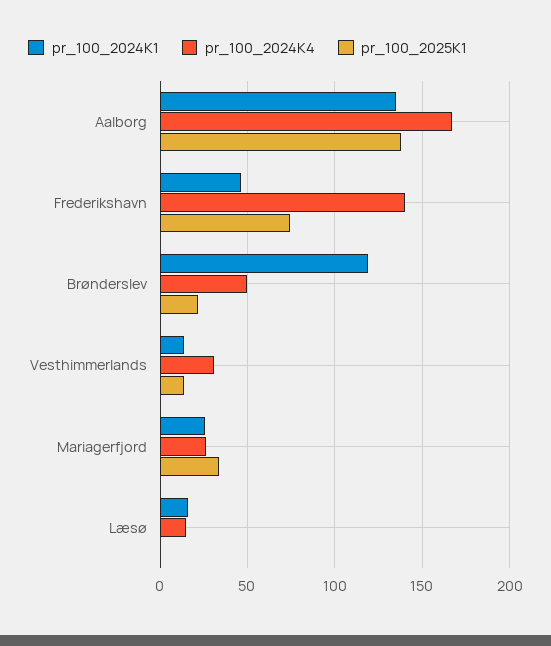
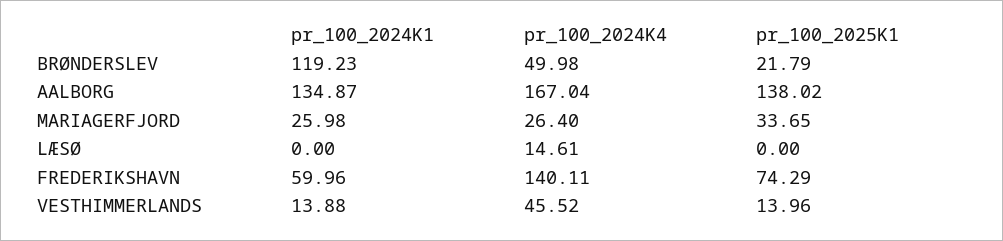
pr_100_2024K1, Frederikshavn: 45 -> 59.96
pr_100_2024K4, Vesthimmerlands: 30 -> 45.52
pr_100_2024K1, Læsø: 15 -> 0

